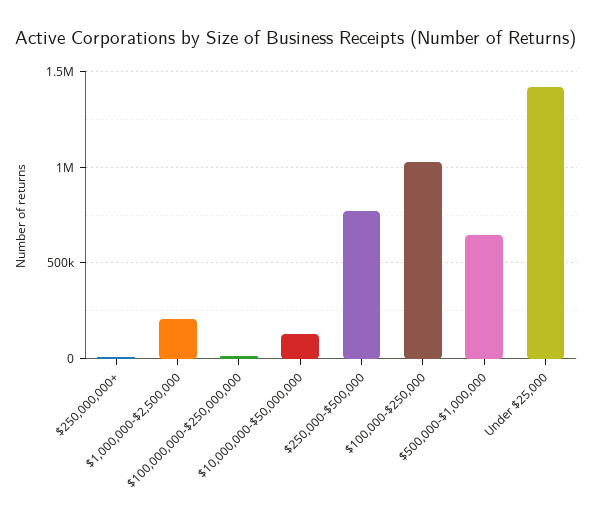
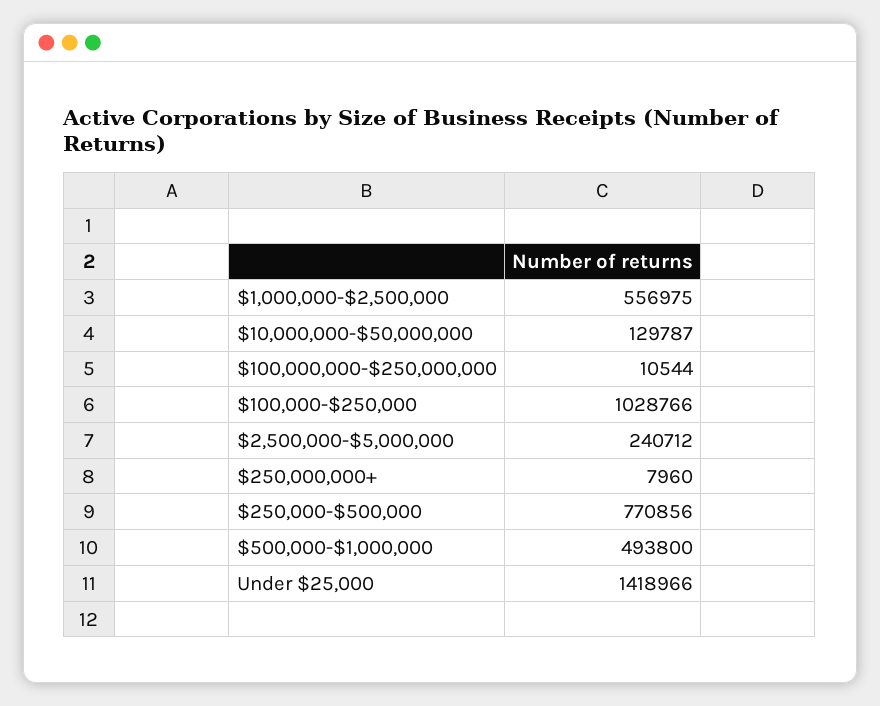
$1,000,000-$2,500,000: 200000 -> 556975
$500,000-$1,000,000: 650000 -> 493800
$2,500,000-$5,000,000: none -> 240712

